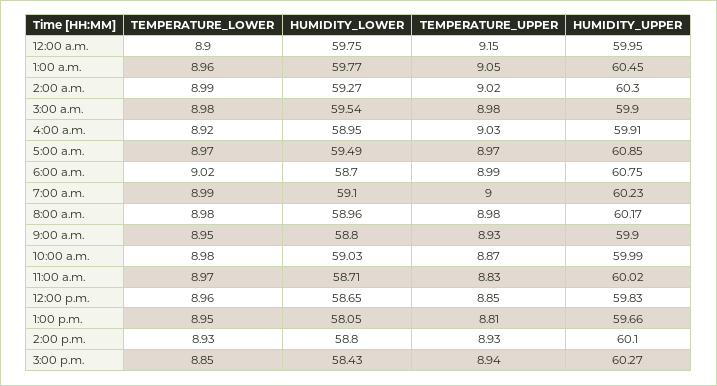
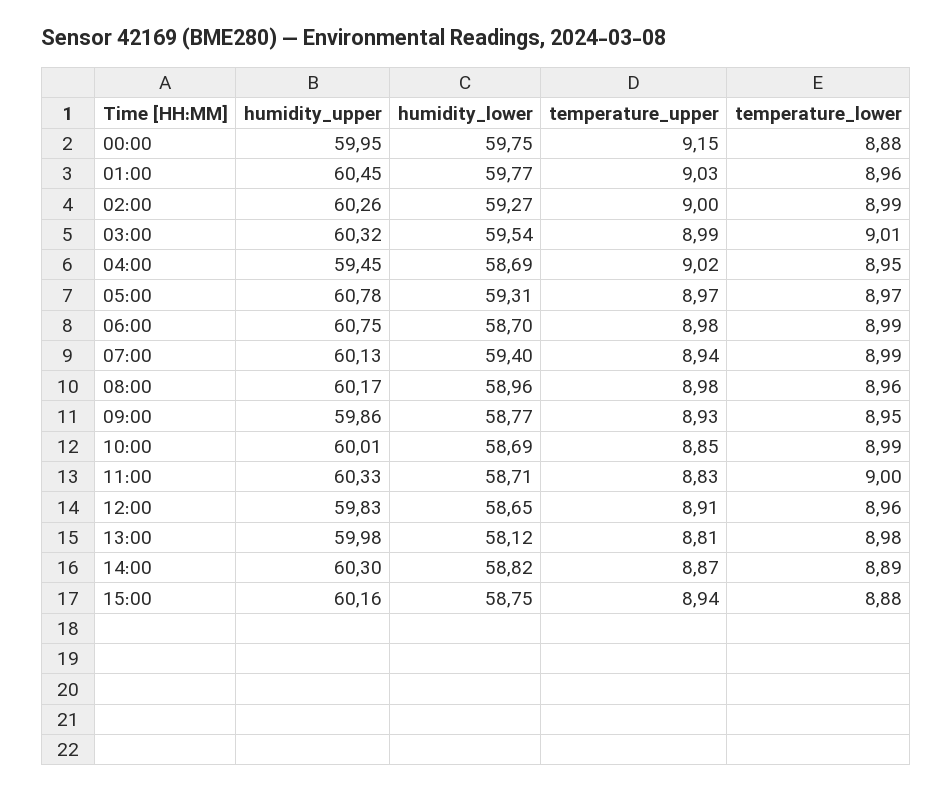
TEMPERATURE_LOWER, 12:00 a.m.: 8.9 -> 8.88
TEMPERATURE_UPPER, 1:00 a.m.: 9.05 -> 9.03
TEMPERATURE_UPPER, 2:00 a.m.: 9.02 -> 9
HUMIDITY_UPPER, 2:00 a.m.: 60.3 -> 60.26
TEMPERATURE_LOWER, 3:00 a.m.: 8.98 -> 9.01
TEMPERATURE_UPPER, 3:00 a.m.: 8.98 -> 8.99
HUMIDITY_UPPER, 3:00 a.m.: 59.9 -> 60.32
TEMPERATURE_LOWER, 4:00 a.m.: 8.92 -> 8.95
HUMIDITY_LOWER, 4:00 a.m.: 58.95 -> 58.69
TEMPERATURE_UPPER, 4:00 a.m.: 9.03 -> 9.02
HUMIDITY_UPPER, 4:00 a.m.: 59.91 -> 59.45
HUMIDITY_LOWER, 5:00 a.m.: 59.49 -> 59.31
HUMIDITY_UPPER, 5:00 a.m.: 60.85 -> 60.78
TEMPERATURE_LOWER, 6:00 a.m.: 9.02 -> 8.99
TEMPERATURE_UPPER, 6:00 a.m.: 8.99 -> 8.98
HUMIDITY_LOWER, 7:00 a.m.: 59.1 -> 59.4
TEMPERATURE_UPPER, 7:00 a.m.: 9 -> 8.94
HUMIDITY_UPPER, 7:00 a.m.: 60.23 -> 60.13
TEMPERATURE_LOWER, 8:00 a.m.: 8.98 -> 8.96
HUMIDITY_LOWER, 9:00 a.m.: 58.8 -> 58.77
HUMIDITY_UPPER, 9:00 a.m.: 59.9 -> 59.86
TEMPERATURE_LOWER, 10:00 a.m.: 8.98 -> 8.99
HUMIDITY_LOWER, 10:00 a.m.: 59.03 -> 58.69
TEMPERATURE_UPPER, 10:00 a.m.: 8.87 -> 8.85
HUMIDITY_UPPER, 10:00 a.m.: 59.99 -> 60.01
TEMPERATURE_LOWER, 11:00 a.m.: 8.97 -> 9
HUMIDITY_UPPER, 11:00 a.m.: 60.02 -> 60.33
TEMPERATURE_UPPER, 12:00 p.m.: 8.85 -> 8.91
TEMPERATURE_LOWER, 1:00 p.m.: 8.95 -> 8.98
HUMIDITY_LOWER, 1:00 p.m.: 58.05 -> 58.12
HUMIDITY_UPPER, 1:00 p.m.: 59.66 -> 59.98
TEMPERATURE_LOWER, 2:00 p.m.: 8.93 -> 8.89
HUMIDITY_LOWER, 2:00 p.m.: 58.8 -> 58.82
TEMPERATURE_UPPER, 2:00 p.m.: 8.93 -> 8.87
HUMIDITY_UPPER, 2:00 p.m.: 60.1 -> 60.3
TEMPERATURE_LOWER, 3:00 p.m.: 8.85 -> 8.88
HUMIDITY_LOWER, 3:00 p.m.: 58.43 -> 58.75
HUMIDITY_UPPER, 3:00 p.m.: 60.27 -> 60.16

